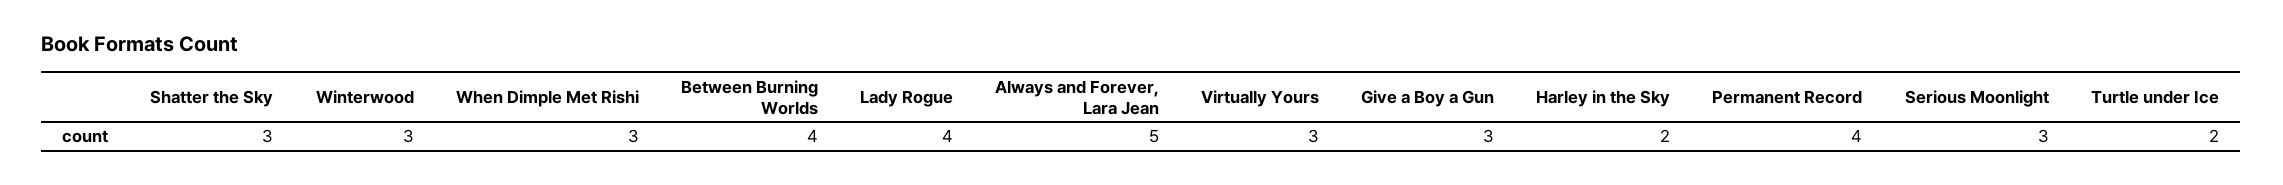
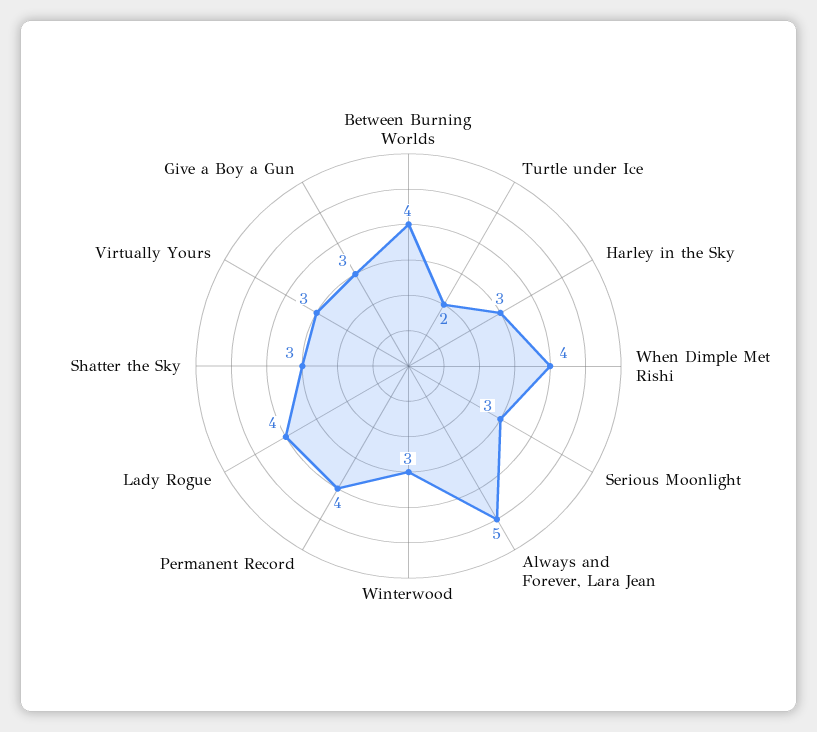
When Dimple Met Rishi: 3 -> 4
Harley in the Sky: 2 -> 3

